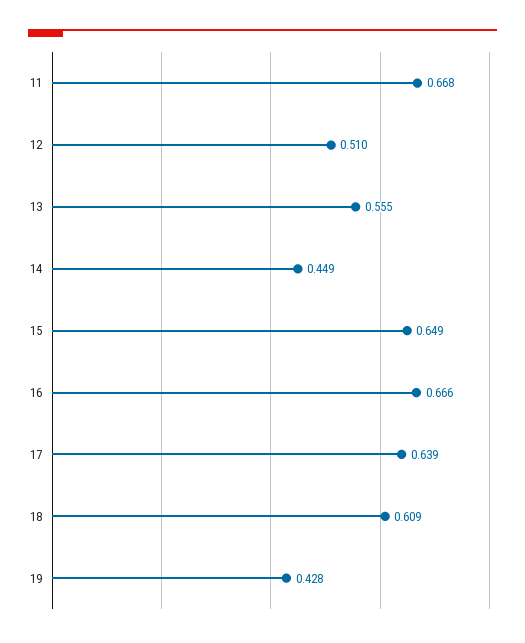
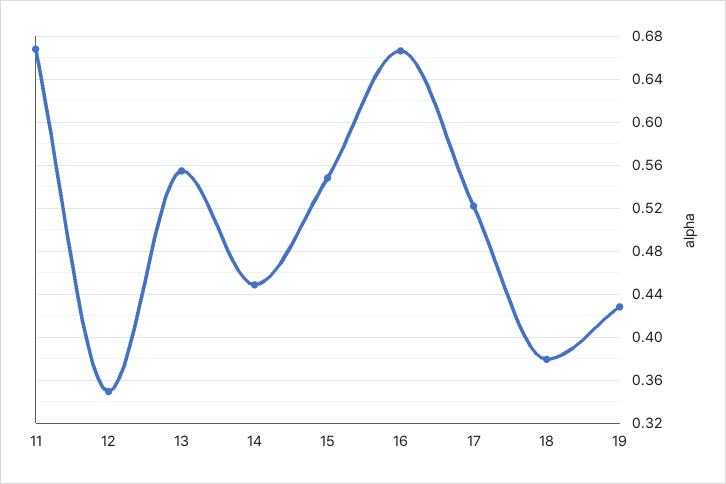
12: 0.51 -> 0.35
15: 0.649 -> 0.55
17: 0.639 -> 0.52
18: 0.609 -> 0.38

